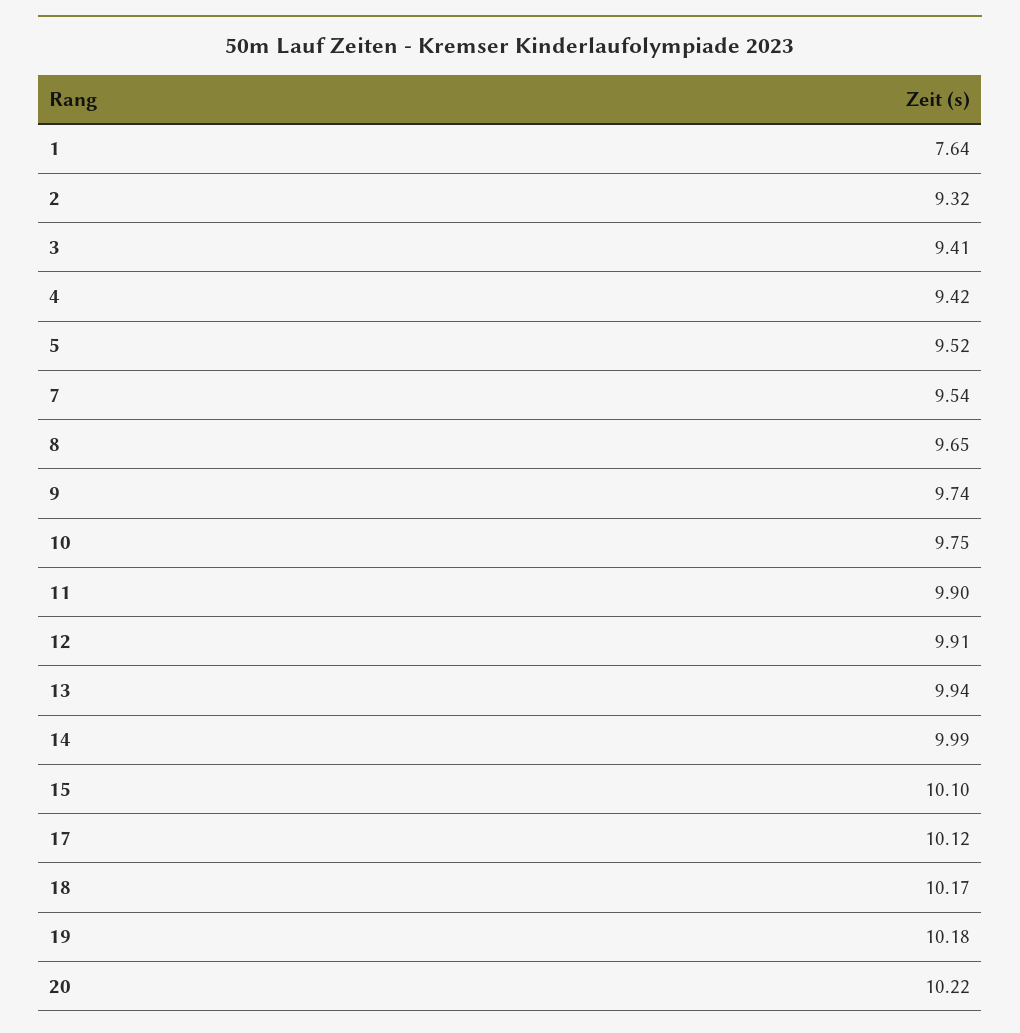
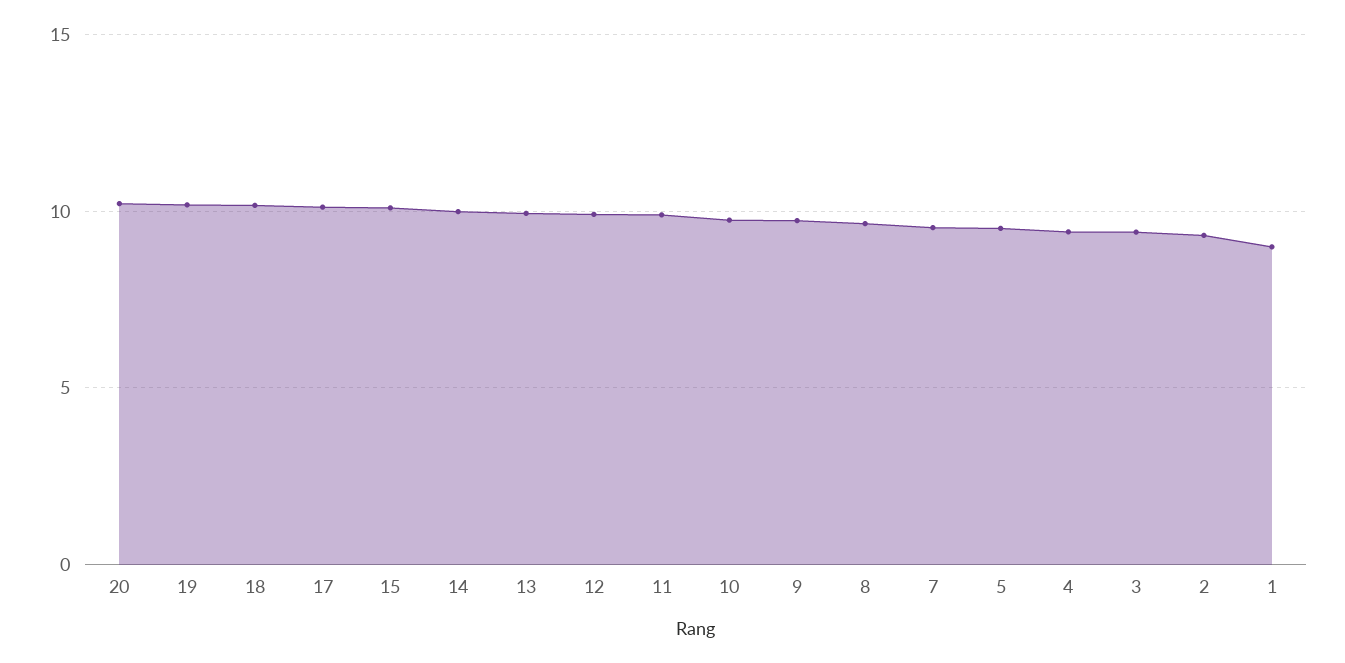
1: 7.64 -> 9

